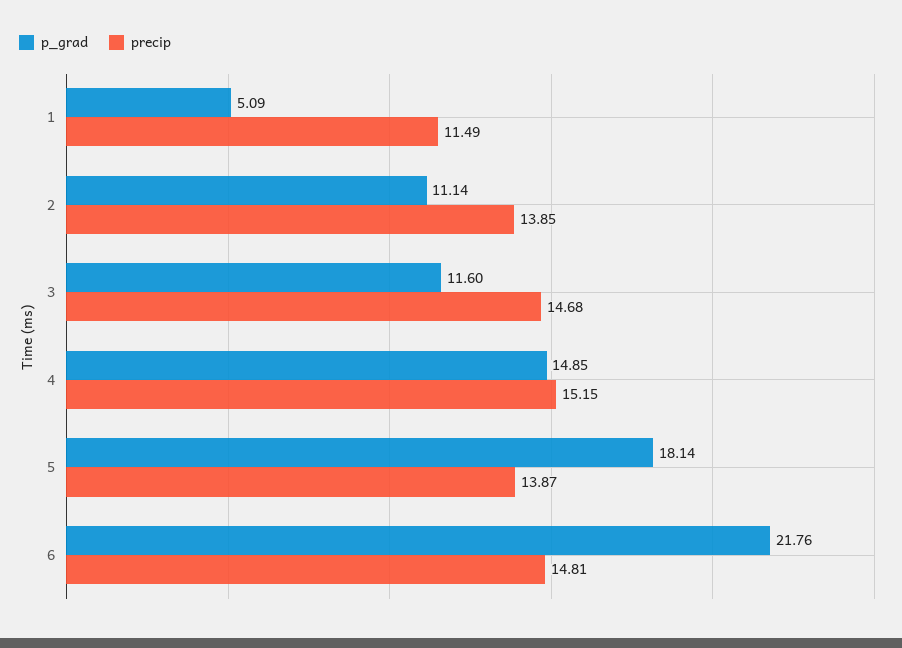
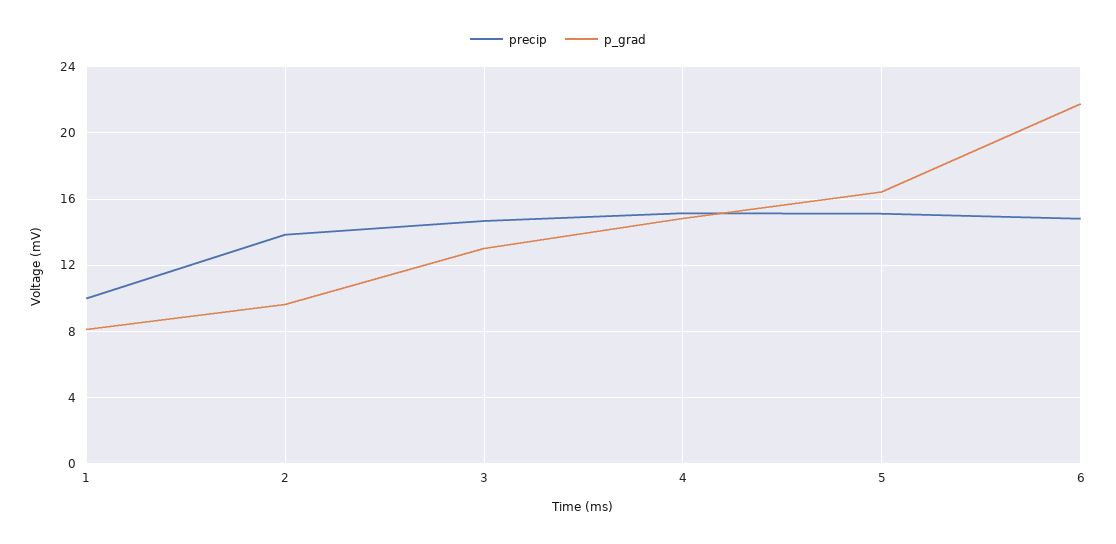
p_grad, 1: 5.09 -> 8
precip, 1: 11.49 -> 10
p_grad, 2: 11.14 -> 9.5
p_grad, 3: 11.6 -> 13
p_grad, 5: 18.14 -> 16.5
precip, 5: 13.87 -> 15

